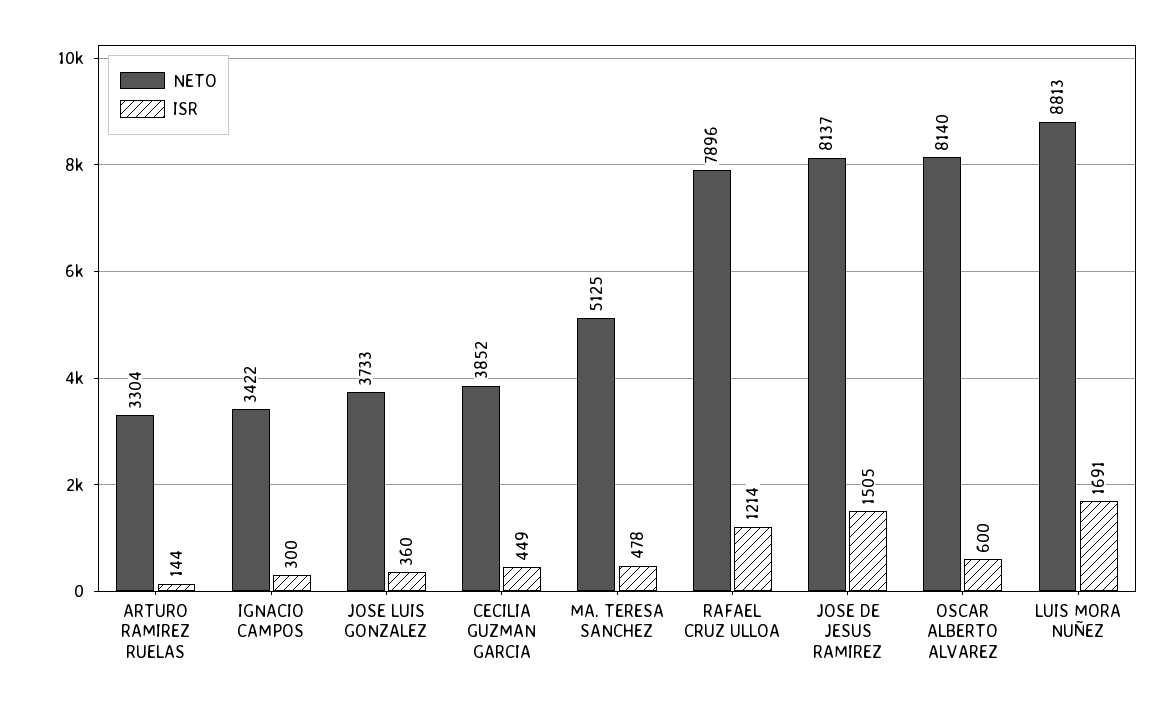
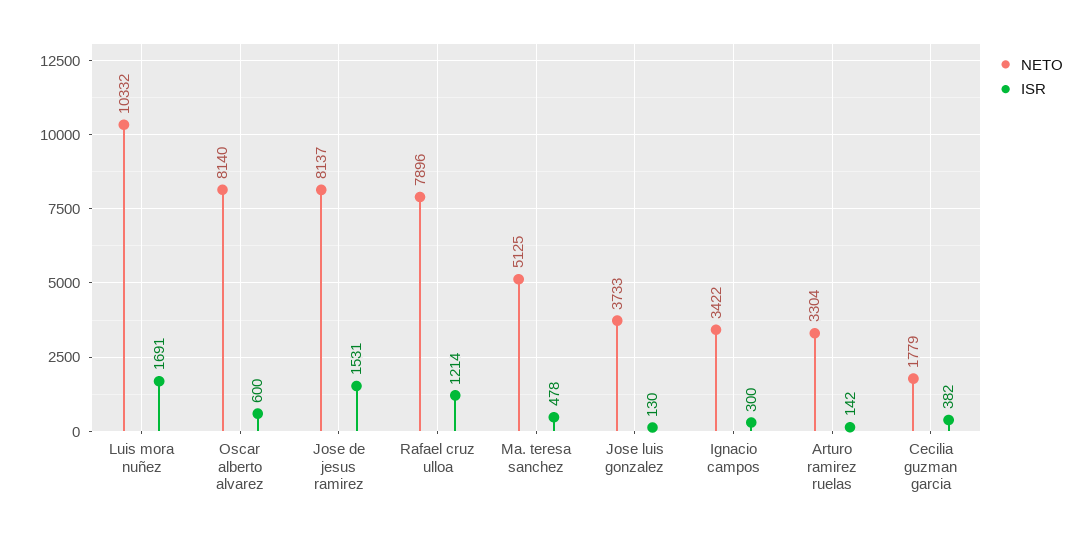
ISR, ARTURO RAMIREZ RUELAS: 144 -> 142
ISR, JOSE LUIS GONZALEZ: 360 -> 130
NETO, CECILIA GUZMAN GARCIA: 3852 -> 1779
ISR, CECILIA GUZMAN GARCIA: 449 -> 382
ISR, JOSE DE JESUS RAMIREZ: 1505 -> 1531
NETO, LUIS MORA NUÑEZ: 8813 -> 10332

